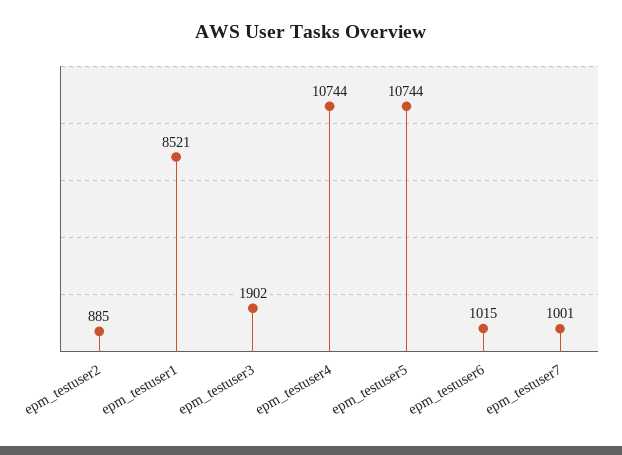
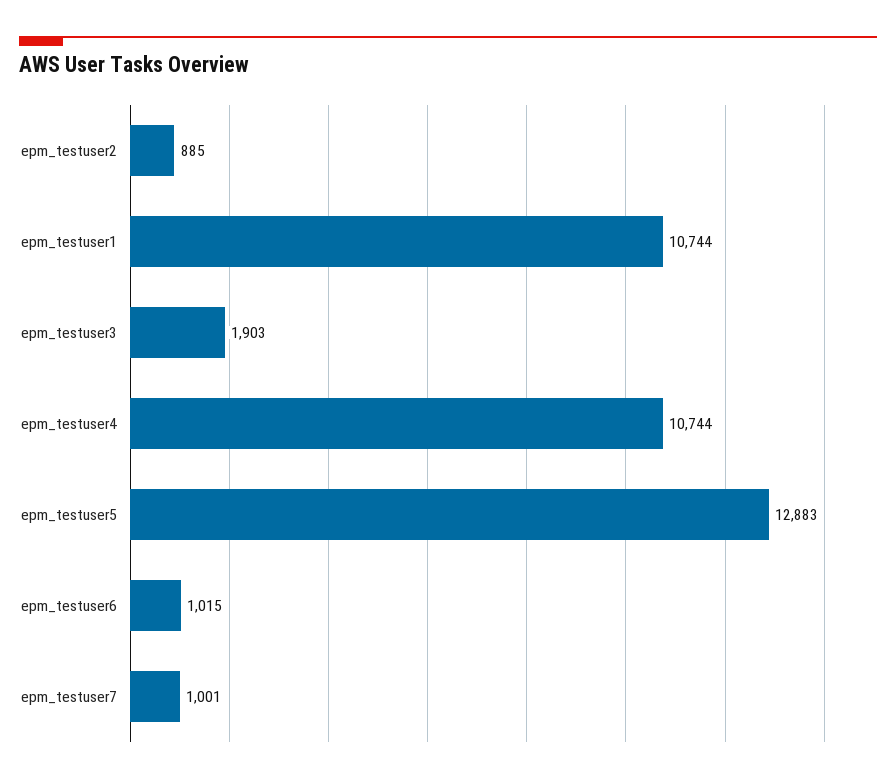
epm_testuser1: 8521 -> 10744
epm_testuser3: 1902 -> 1903
epm_testuser5: 10744 -> 12883

